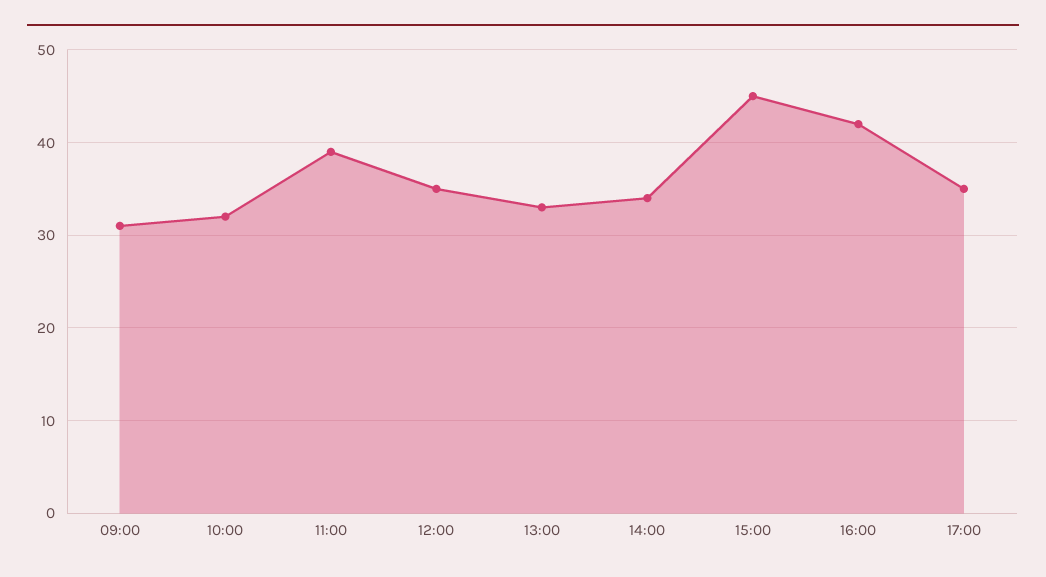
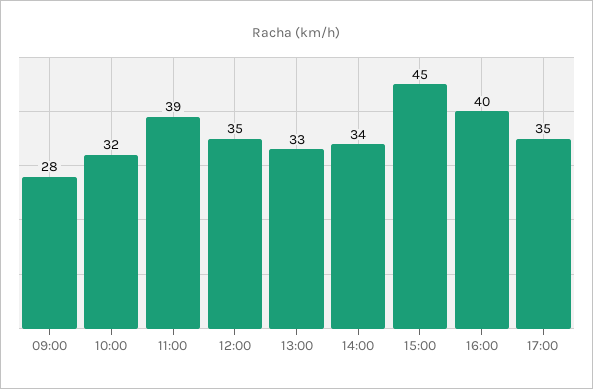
09:00: 31 -> 28
16:00: 42 -> 40

